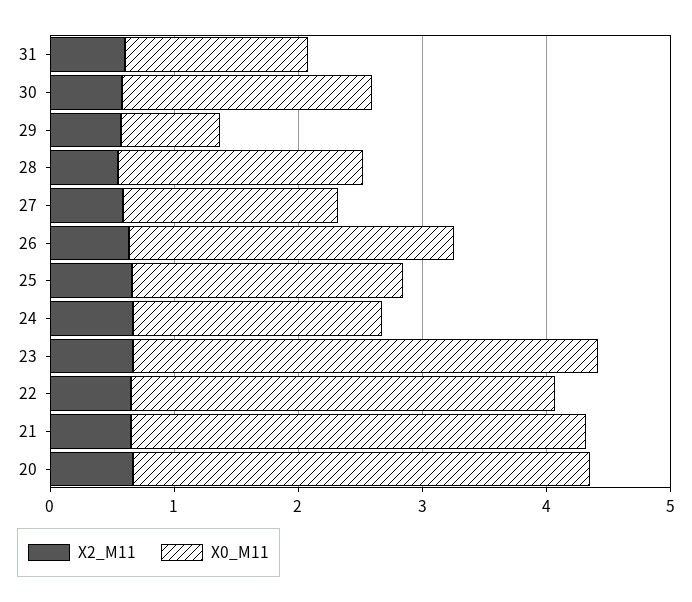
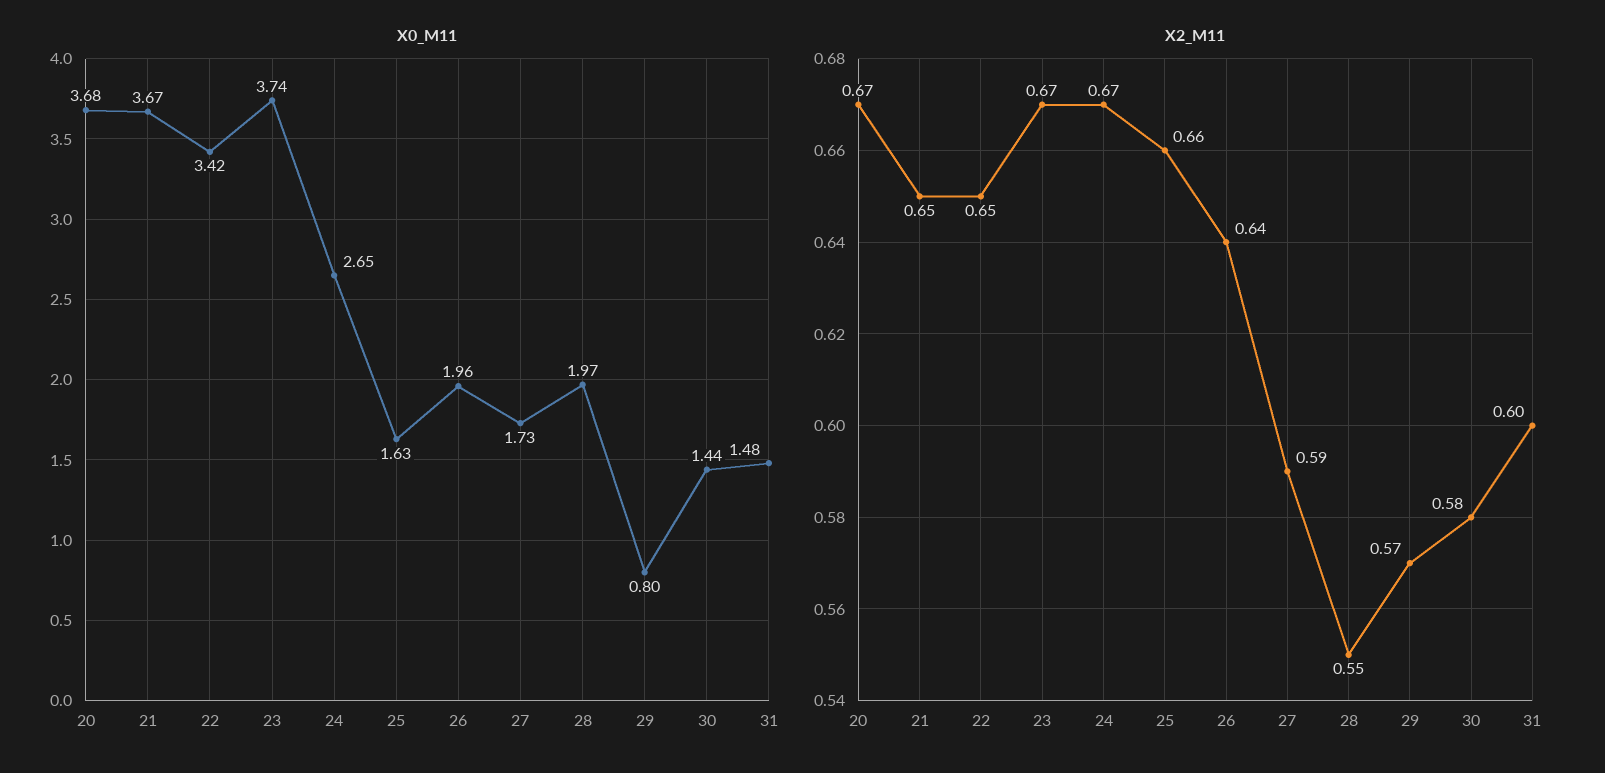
X0_M11, 30: 2 -> 1.44
X0_M11, 26: 2.6 -> 1.96
X0_M11, 25: 2.2 -> 1.63
X0_M11, 24: 2 -> 2.65

